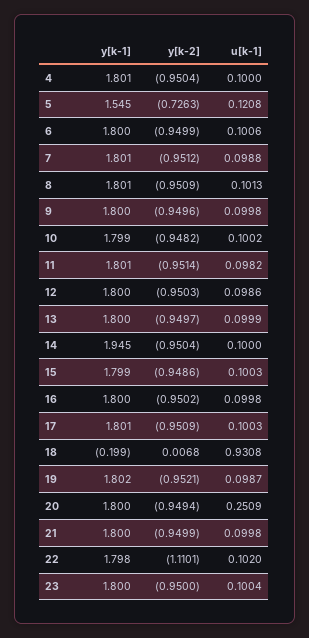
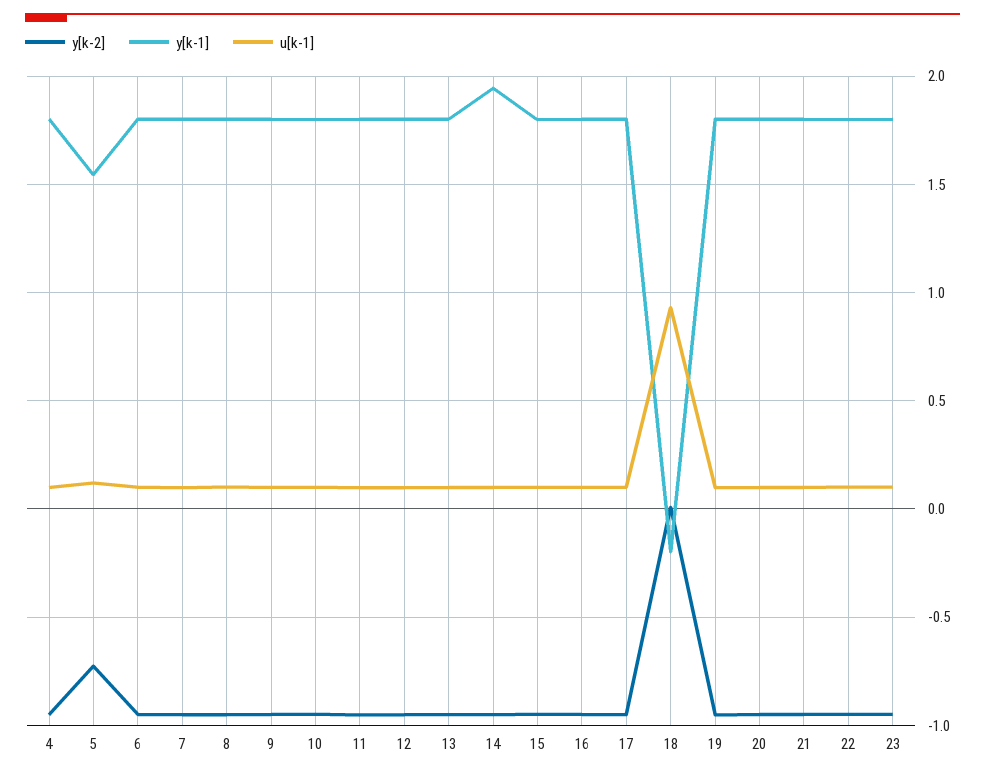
u[k-1], 20: 0.2509 -> 0.1
y[k-2], 22: -1.1101 -> -0.95

